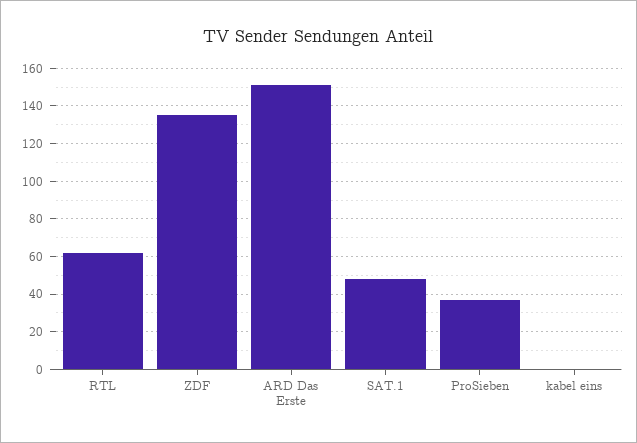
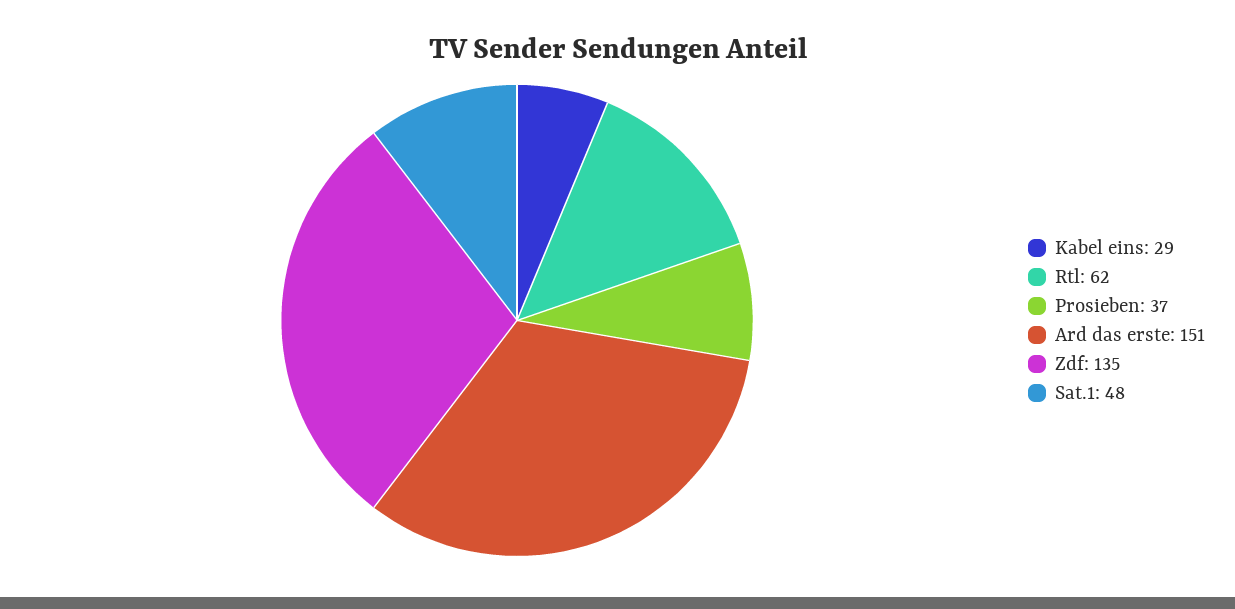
kabel eins: 0 -> 29

